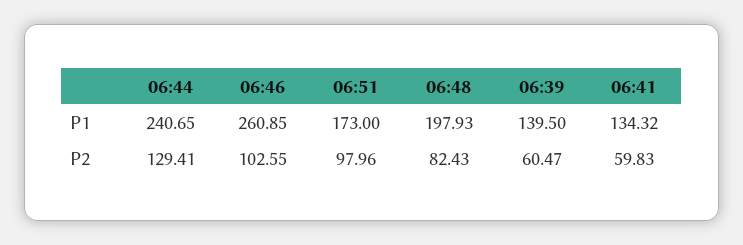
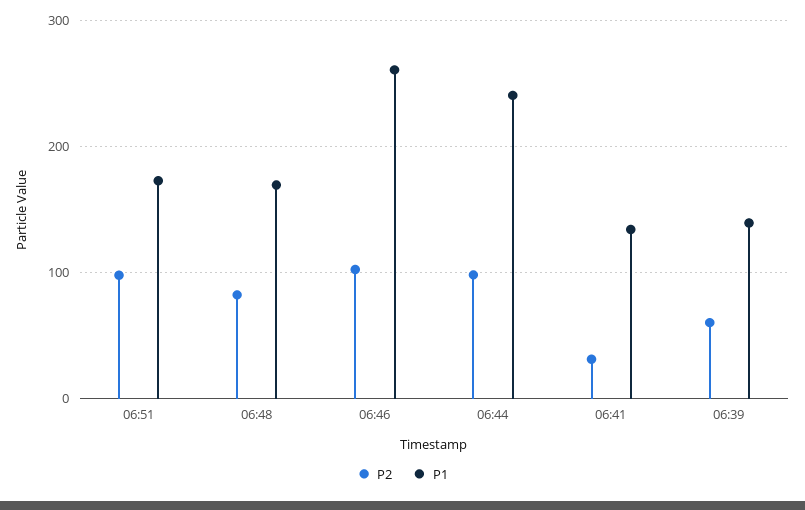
P1, 06:48: 197.93 -> 170
P2, 06:44: 129.41 -> 100
P2, 06:41: 59.83 -> 30

